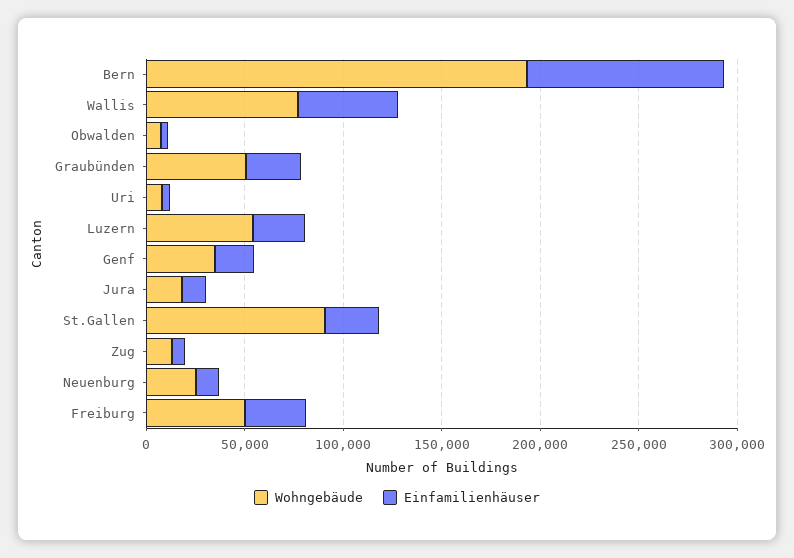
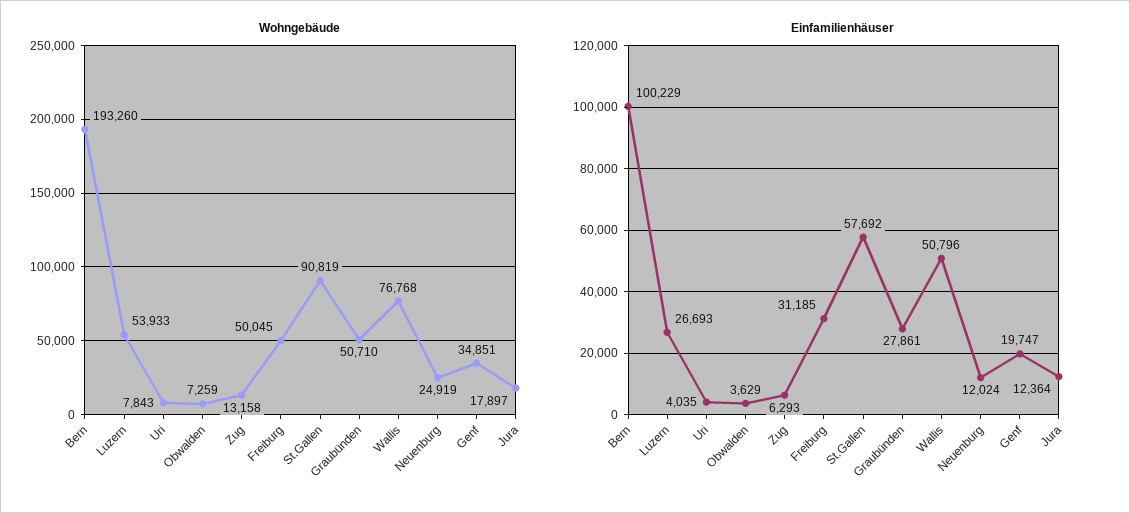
Einfamilienhäuser, St.Gallen: 30000 -> 57692

